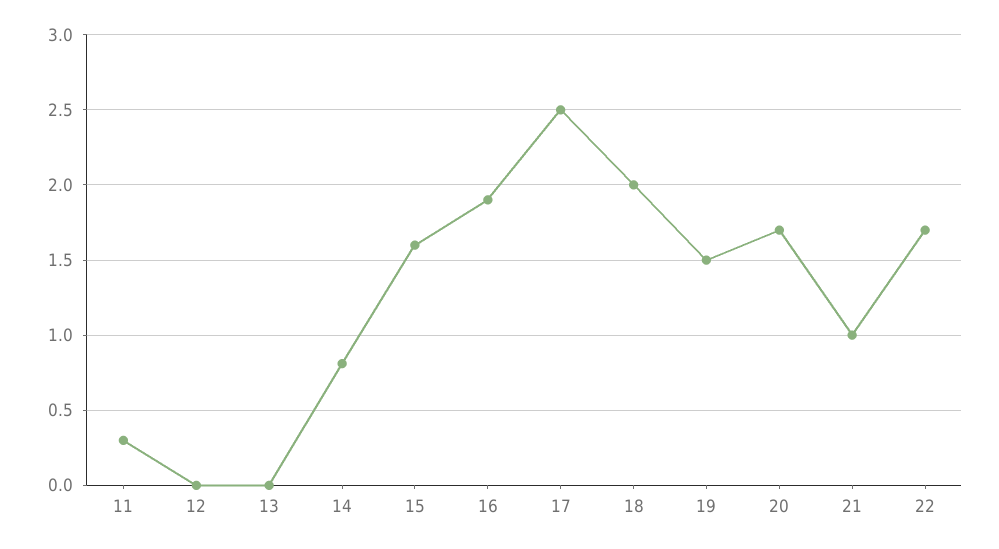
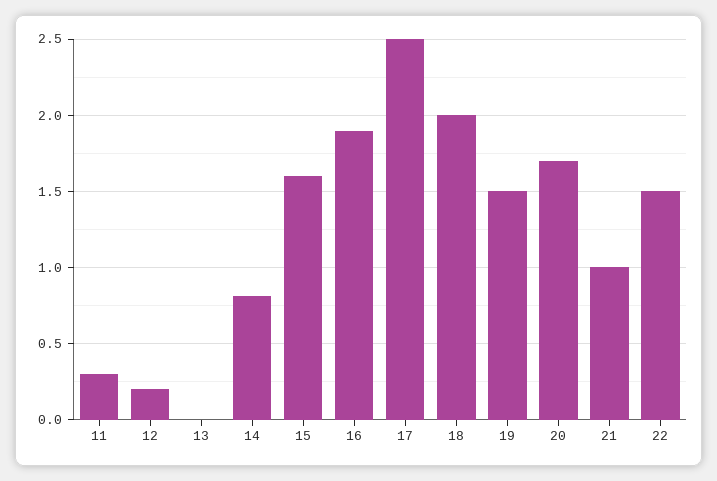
12: 0 -> 0.2
22: 1.7 -> 1.5

